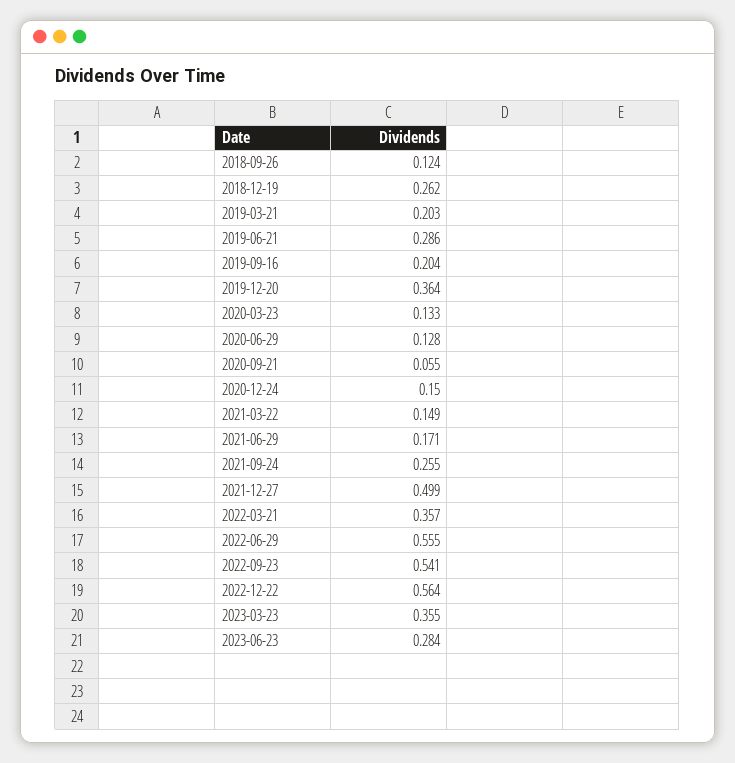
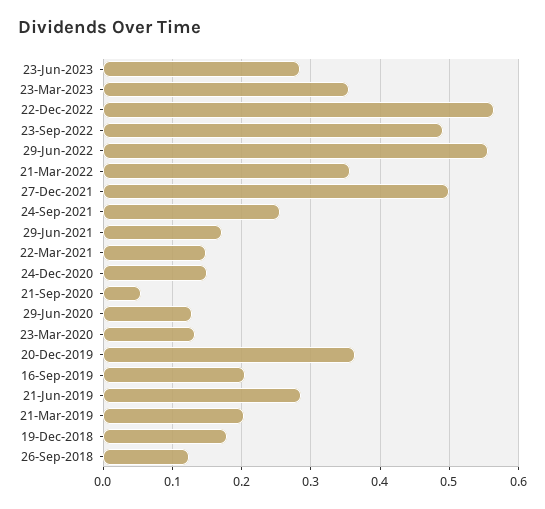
2018-12-19: 0.262 -> 0.18
2022-09-23: 0.541 -> 0.49

